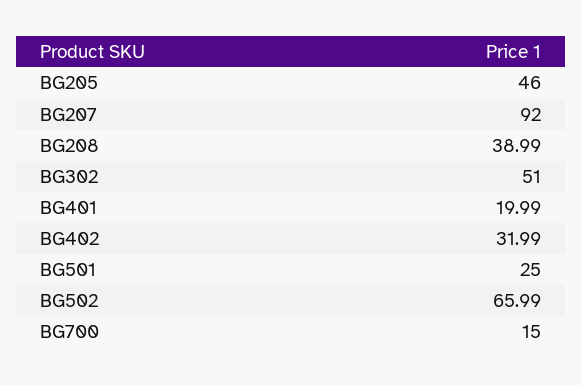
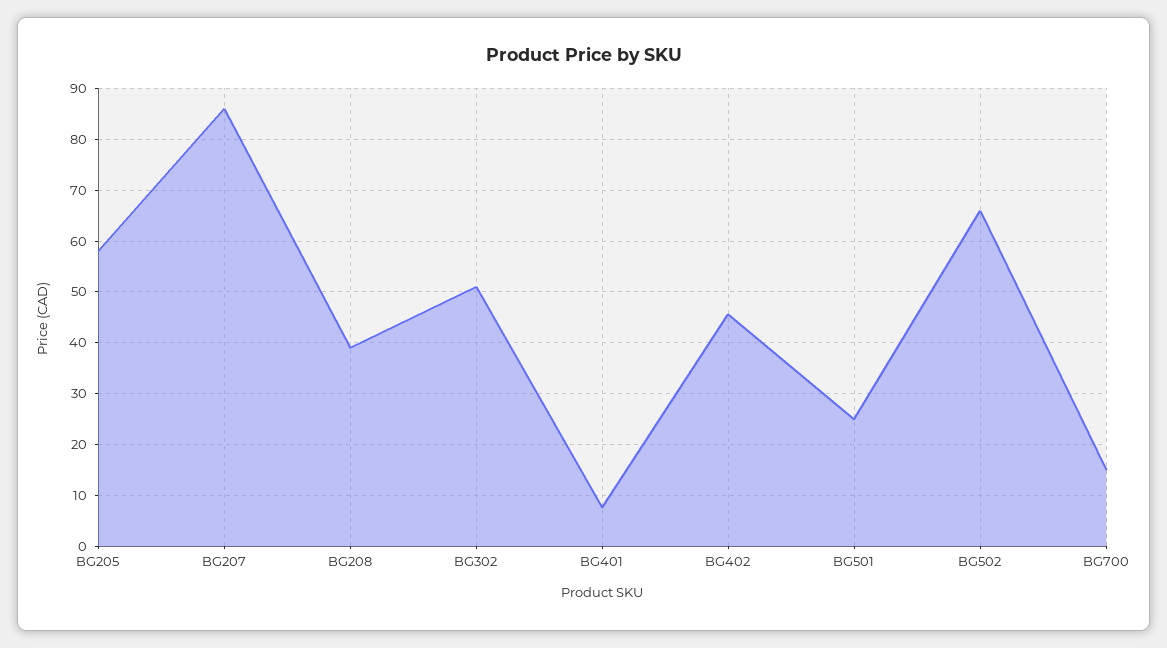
BG205: 46 -> 58
BG207: 92 -> 86
BG401: 19.99 -> 8
BG402: 31.99 -> 46

